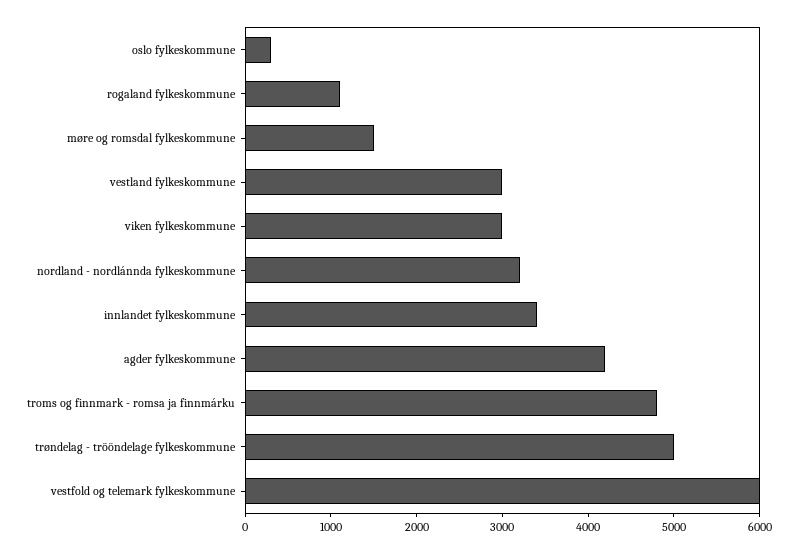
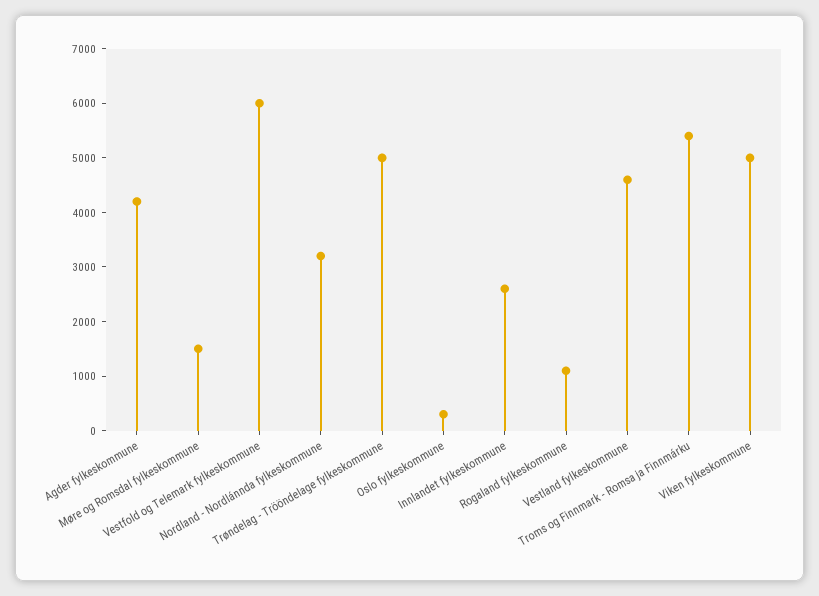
vestland fylkeskommune: 3000 -> 4600
viken fylkeskommune: 3000 -> 5000
innlandet fylkeskommune: 3400 -> 2600
troms og finnmark - romsa ja finnmárku: 4800 -> 5400

